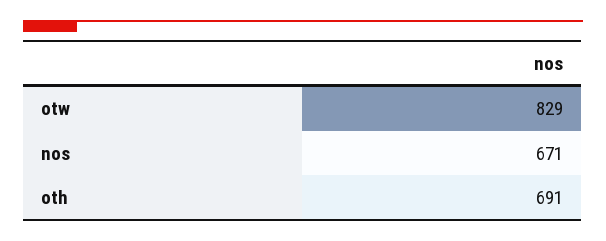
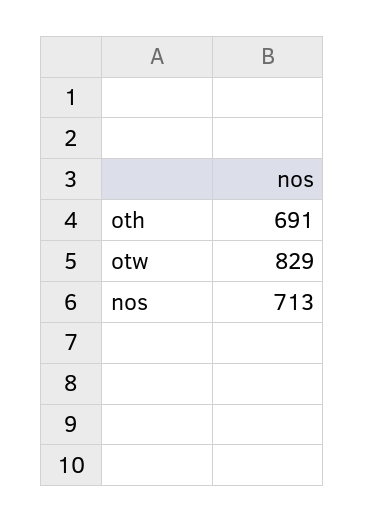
nos: 671 -> 713

